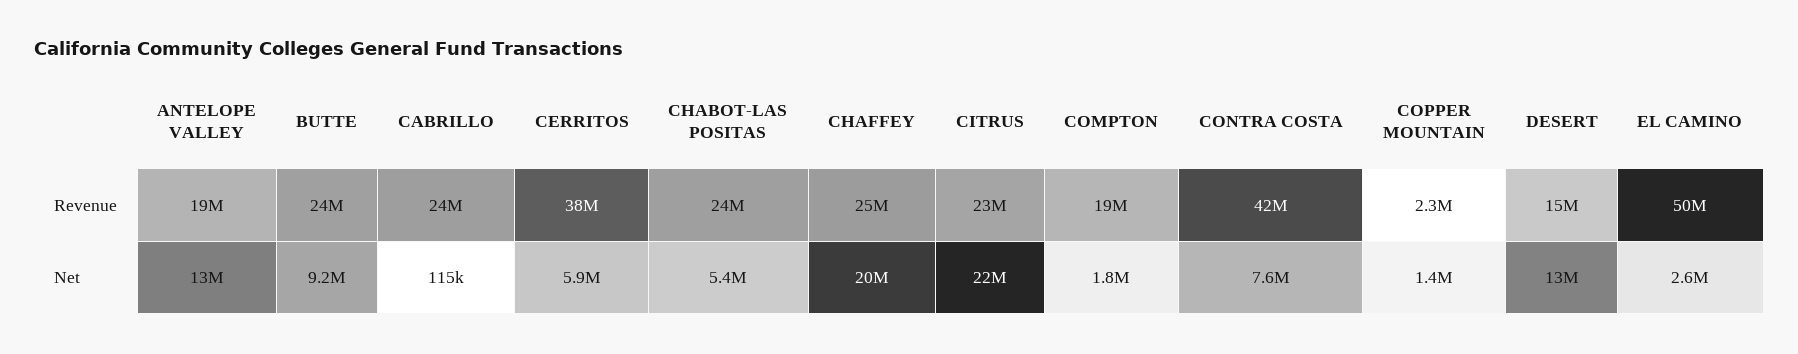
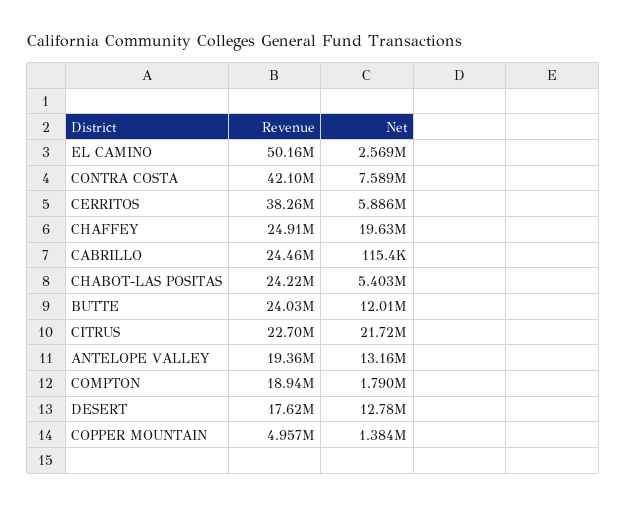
COPPER MOUNTAIN, Revenue: 2300000 -> 4957000
DESERT, Revenue: 15000000 -> 17620000
BUTTE, Net: 9200000 -> 12010000

